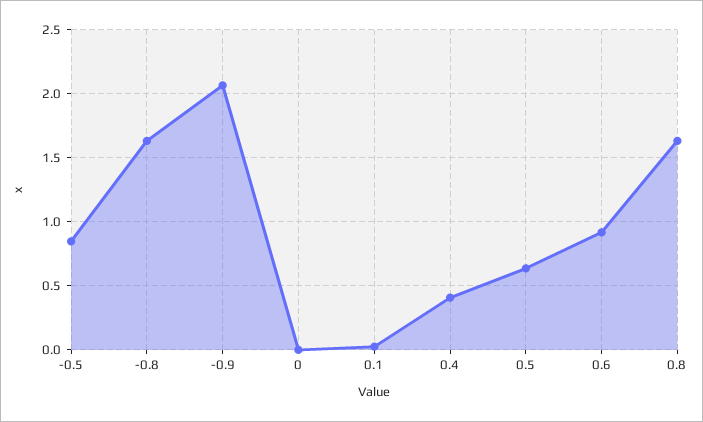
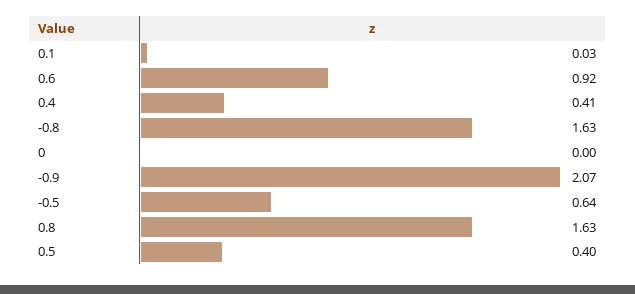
-0.5: 0.85 -> 0.64
0.5: 0.65 -> 0.4

